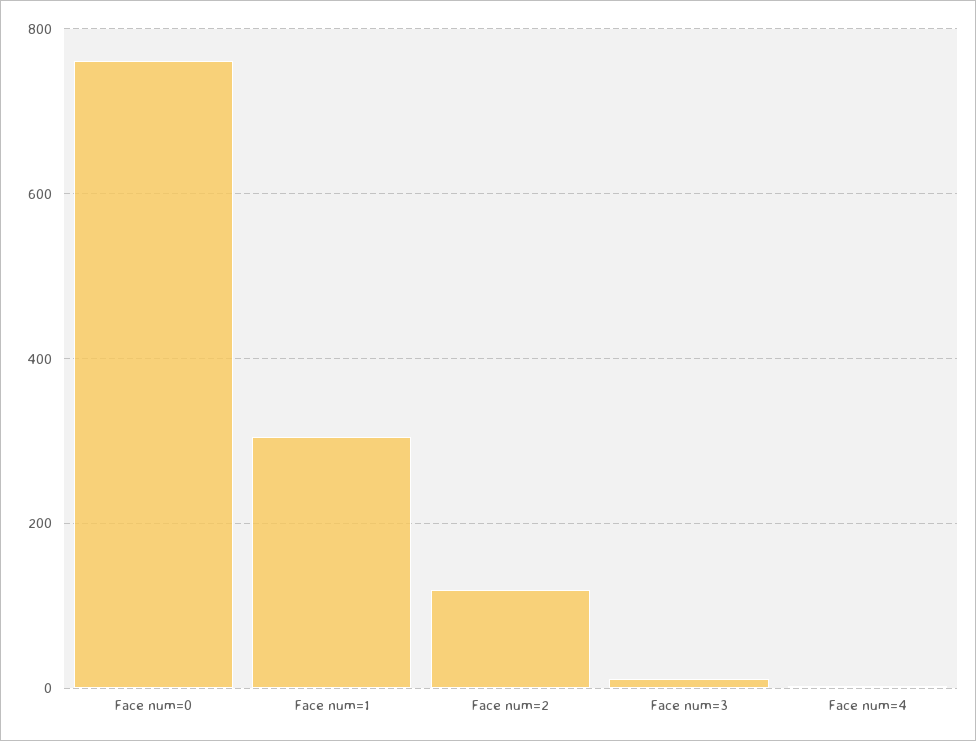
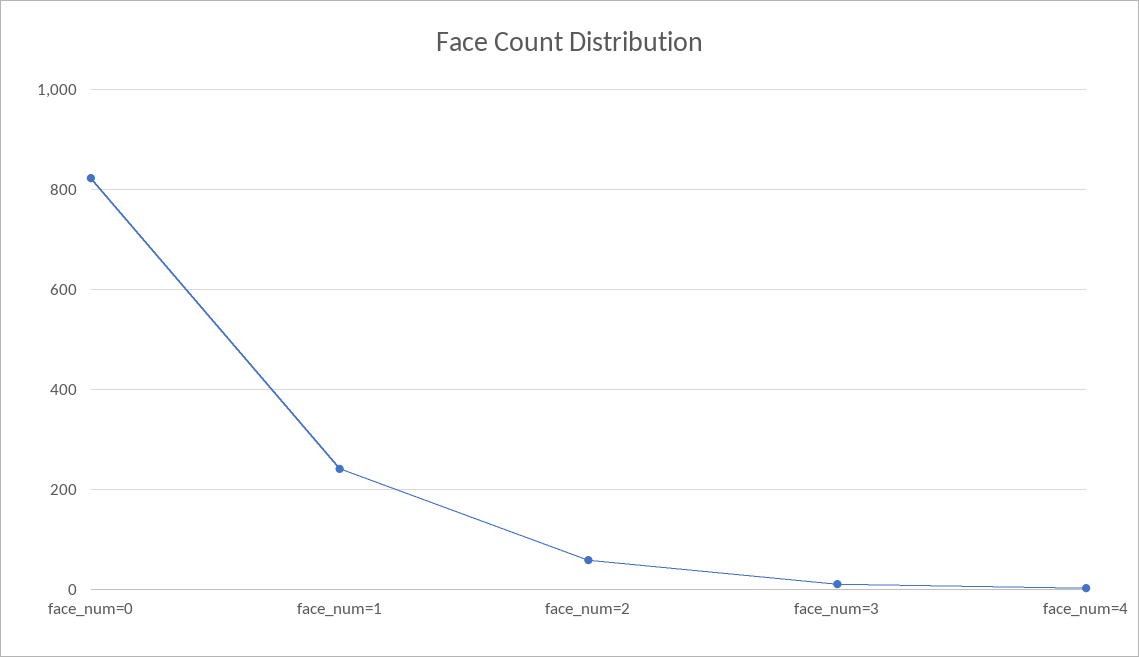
Face num=0: 760 -> 820
Face num=1: 300 -> 240
Face num=2: 120 -> 60

